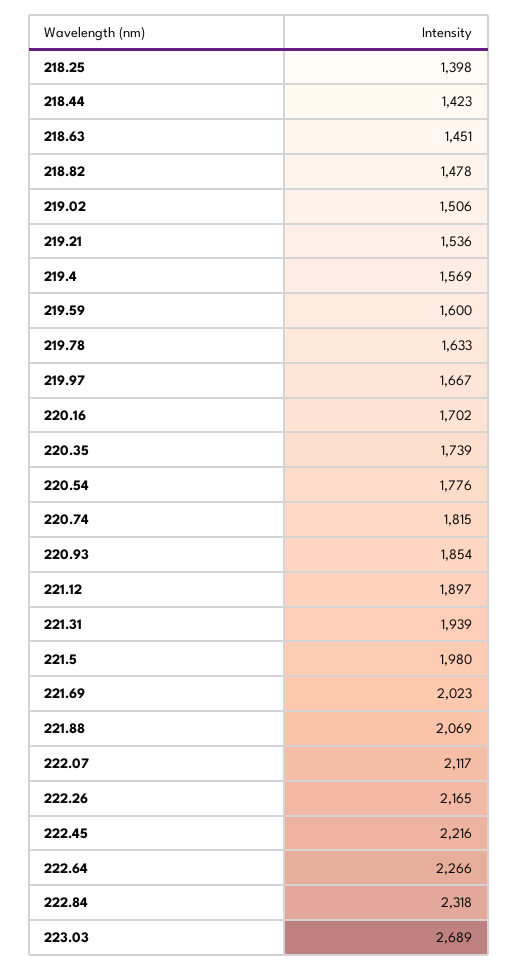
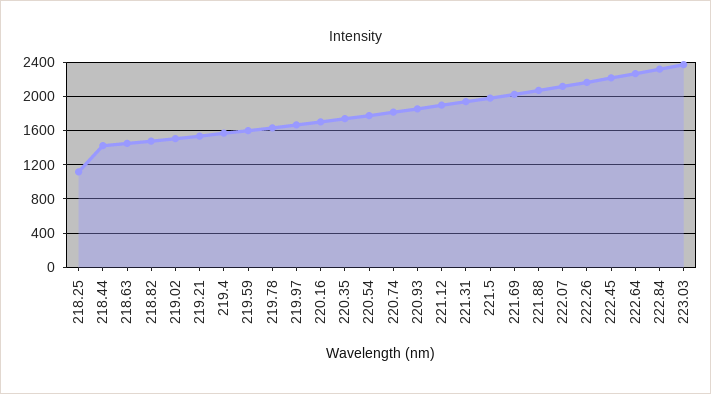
218.25: 1398 -> 1100
223.03: 2689 -> 2400

